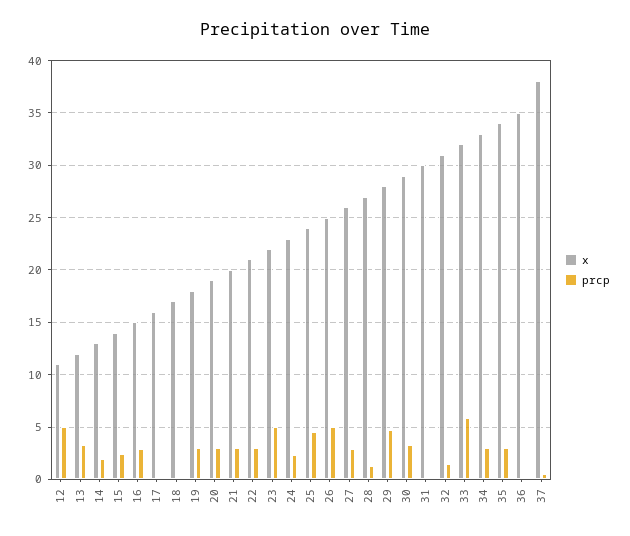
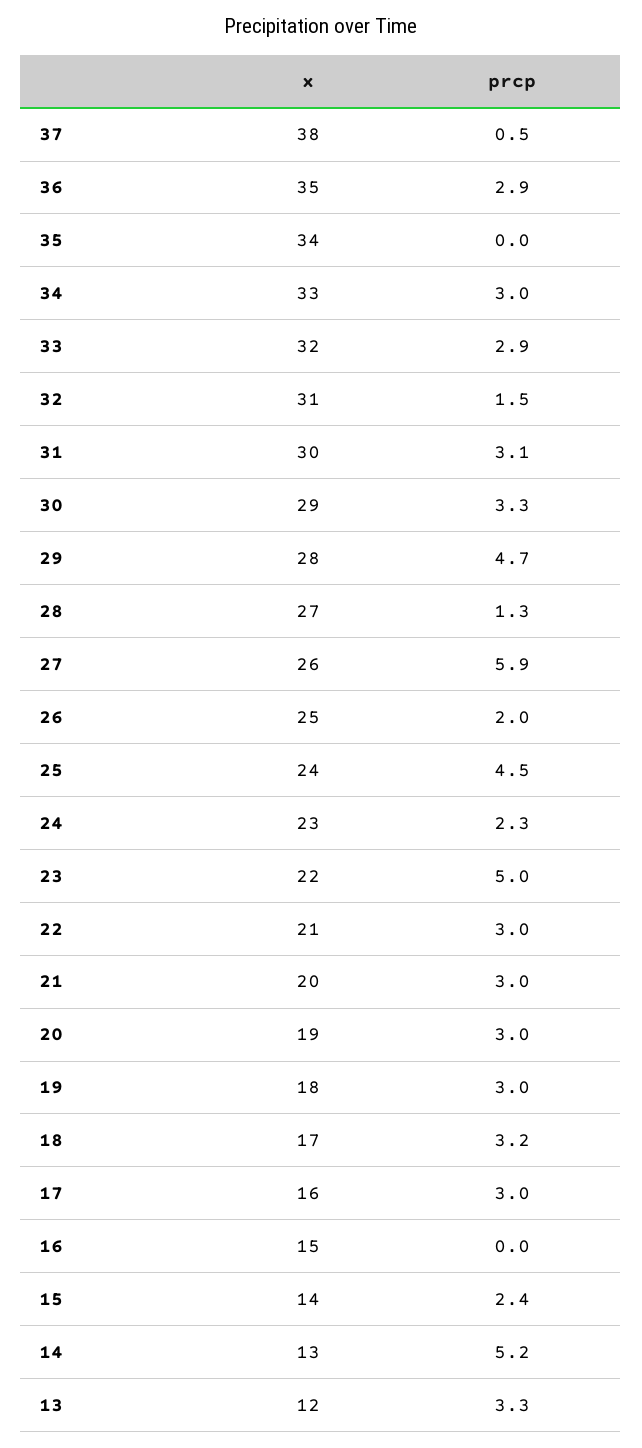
x, 12: 11 -> none
prcp, 12: 5 -> none
prcp, 14: 2 -> 5.2
prcp, 16: 3 -> 0
prcp, 17: 0 -> 3
prcp, 18: 0 -> 3.2
prcp, 26: 5 -> 2
prcp, 27: 3 -> 5.9
prcp, 31: 0 -> 3.1
prcp, 33: 6 -> 2.9
prcp, 35: 3 -> 0
prcp, 36: 0 -> 2.9

